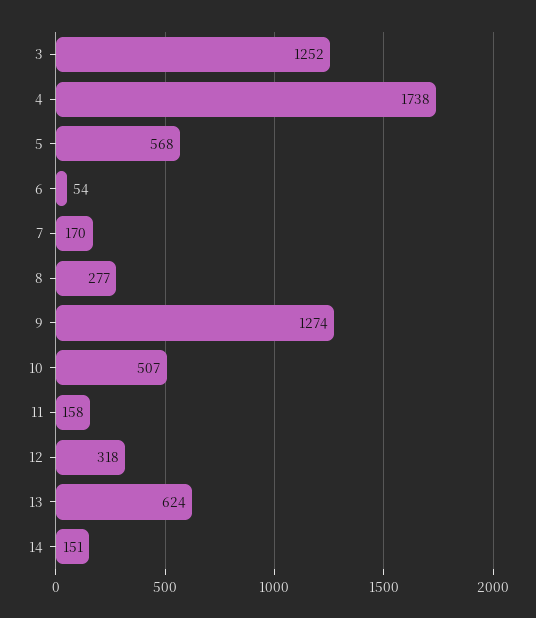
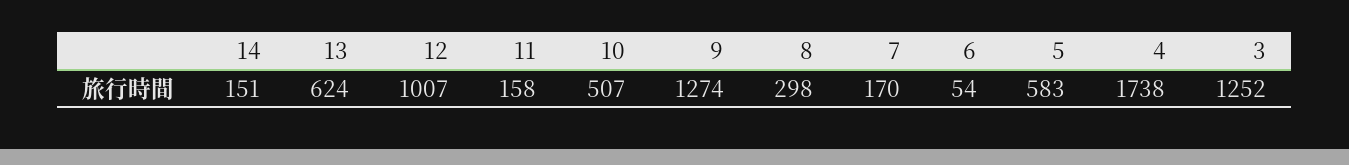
5: 568 -> 583
8: 277 -> 298
12: 318 -> 1007

